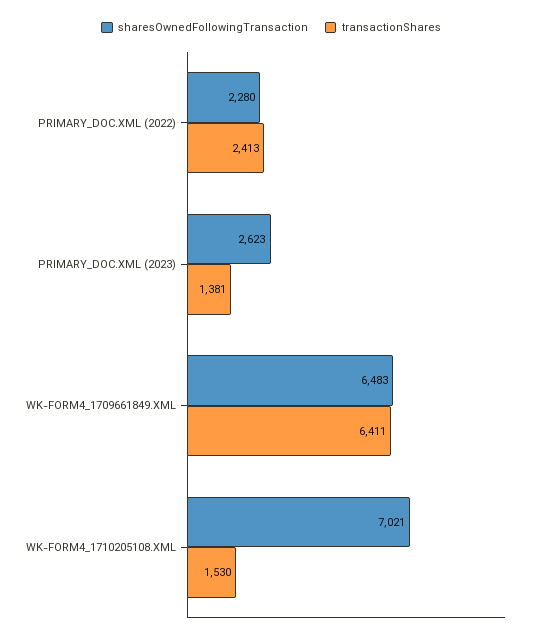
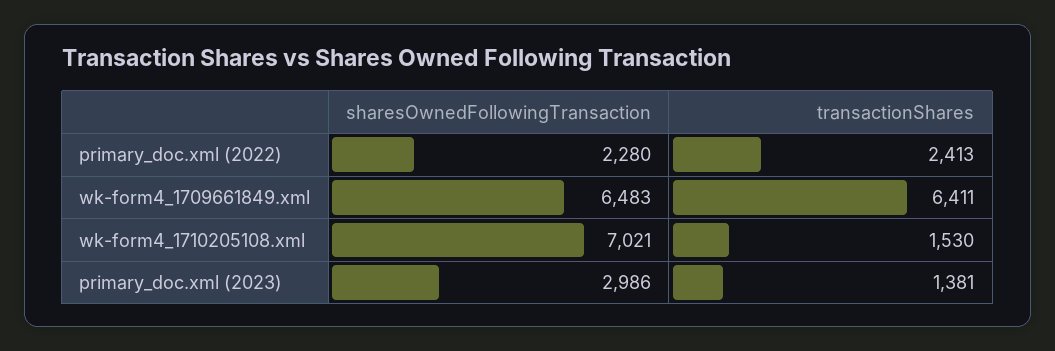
sharesOwnedFollowingTransaction, PRIMARY_DOC.XML (2023): 2623 -> 2986

